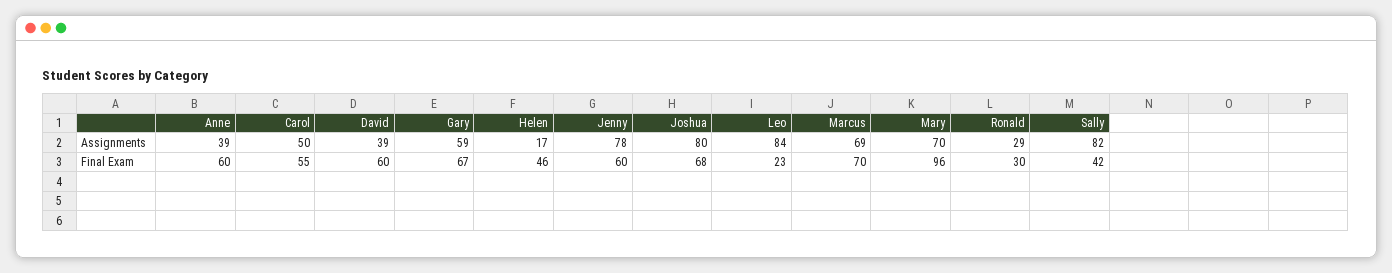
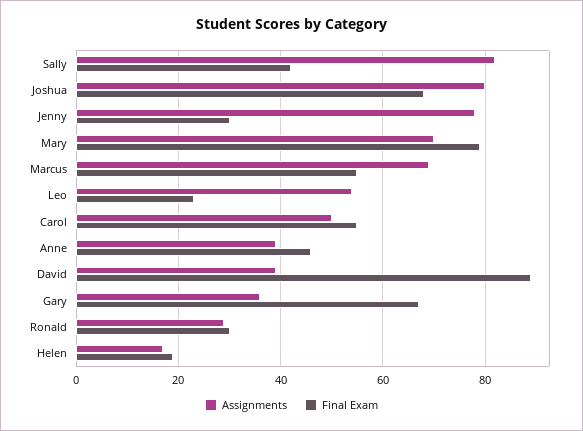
Assignments, Gary: 59 -> 35
Assignments, Leo: 84 -> 55
Final Exam, Anne: 60 -> 45
Final Exam, David: 60 -> 90
Final Exam, Helen: 46 -> 20
Final Exam, Jenny: 60 -> 30
Final Exam, Marcus: 70 -> 55
Final Exam, Mary: 96 -> 80

